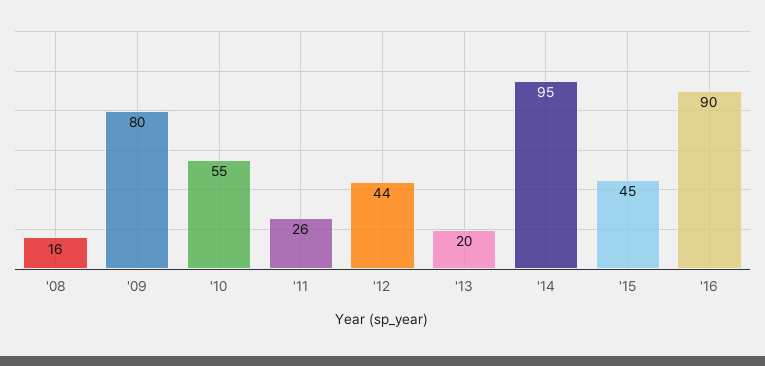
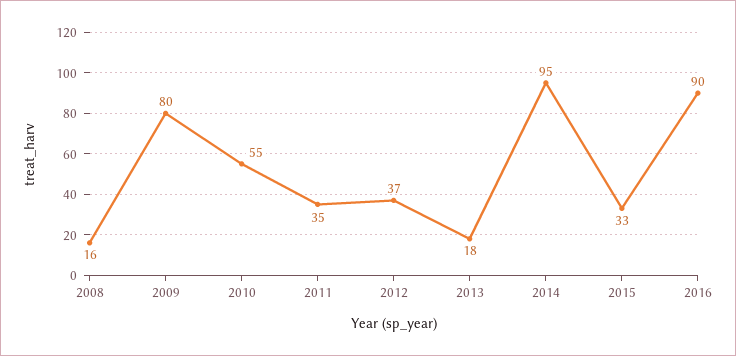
'11: 26 -> 35
'12: 44 -> 37
'13: 20 -> 18
'15: 45 -> 33

